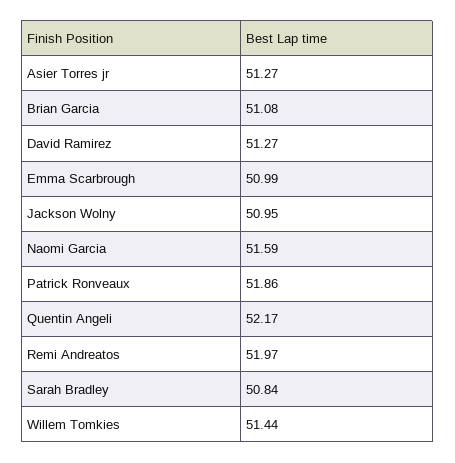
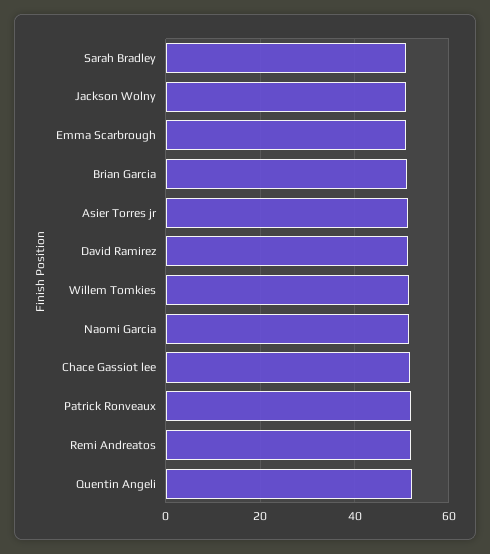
Chace Gassiot lee: none -> 52

